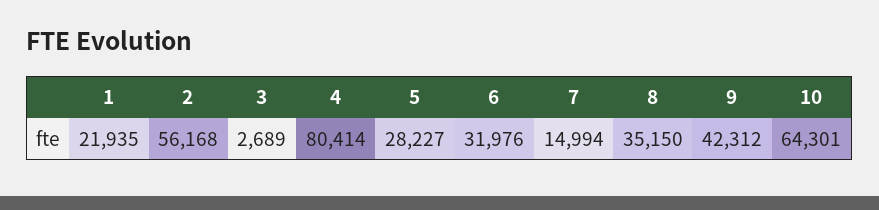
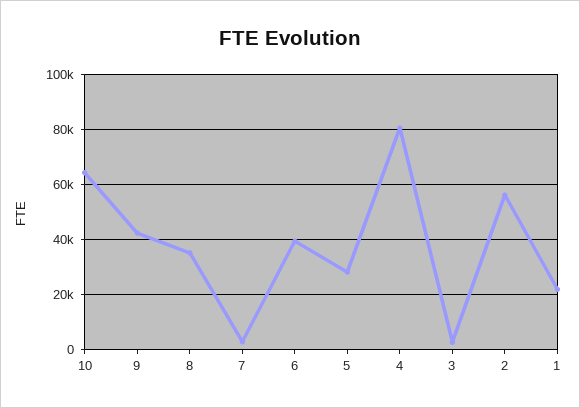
6: 31976 -> 40000
7: 14994 -> 2500

